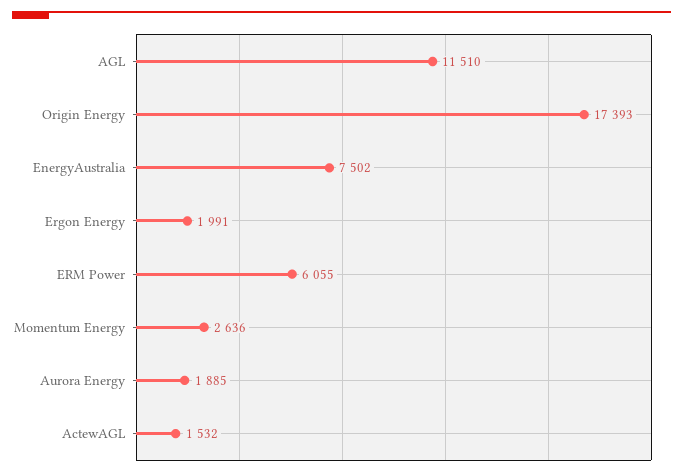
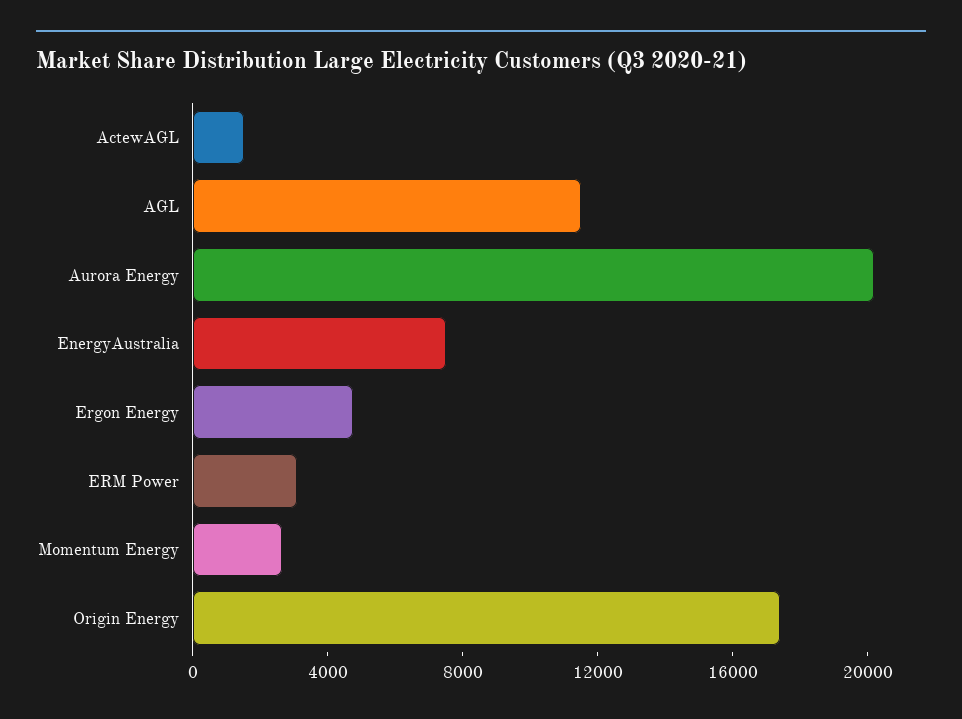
Ergon Energy: 1991 -> 5000
ERM Power: 6055 -> 3000
Aurora Energy: 1885 -> 20000

